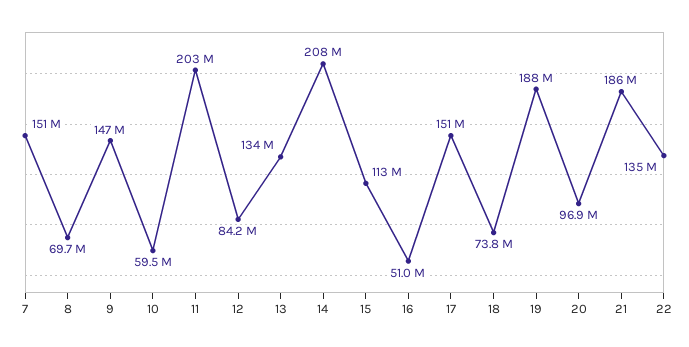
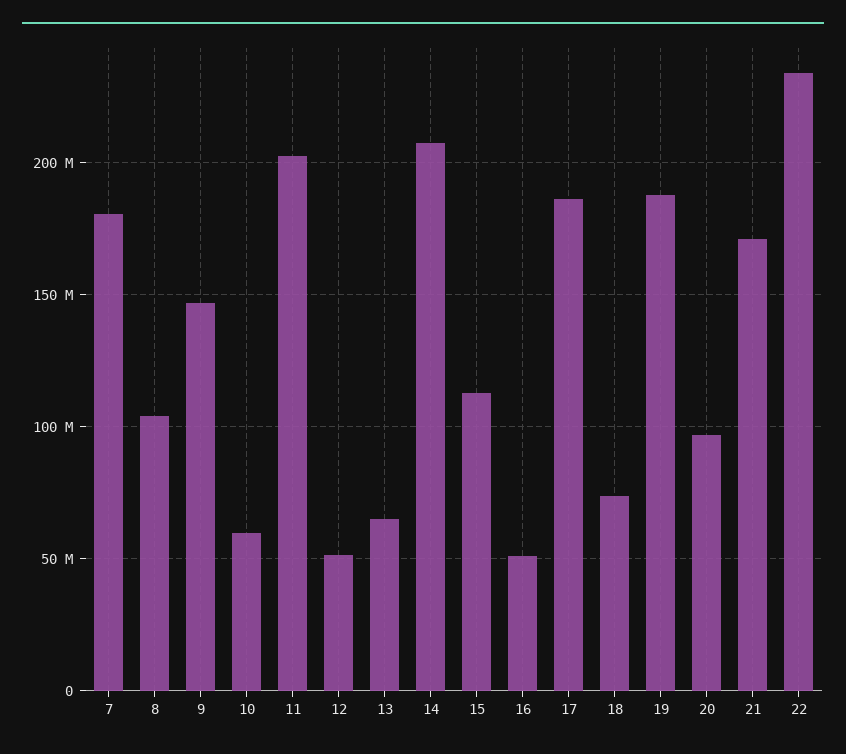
7: 151000000 -> 180000000
8: 69700000 -> 105000000
12: 84200000 -> 50000000
13: 134000000 -> 65000000
17: 151000000 -> 185000000
21: 186000000 -> 170000000
22: 135000000 -> 235000000

